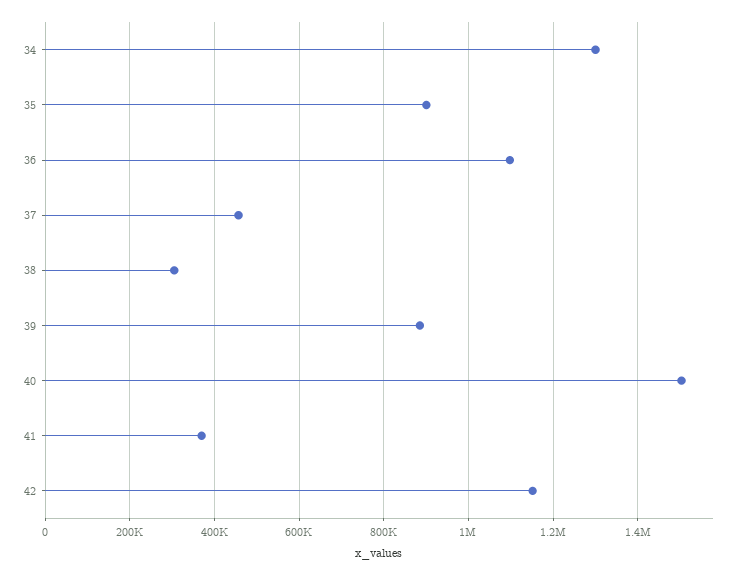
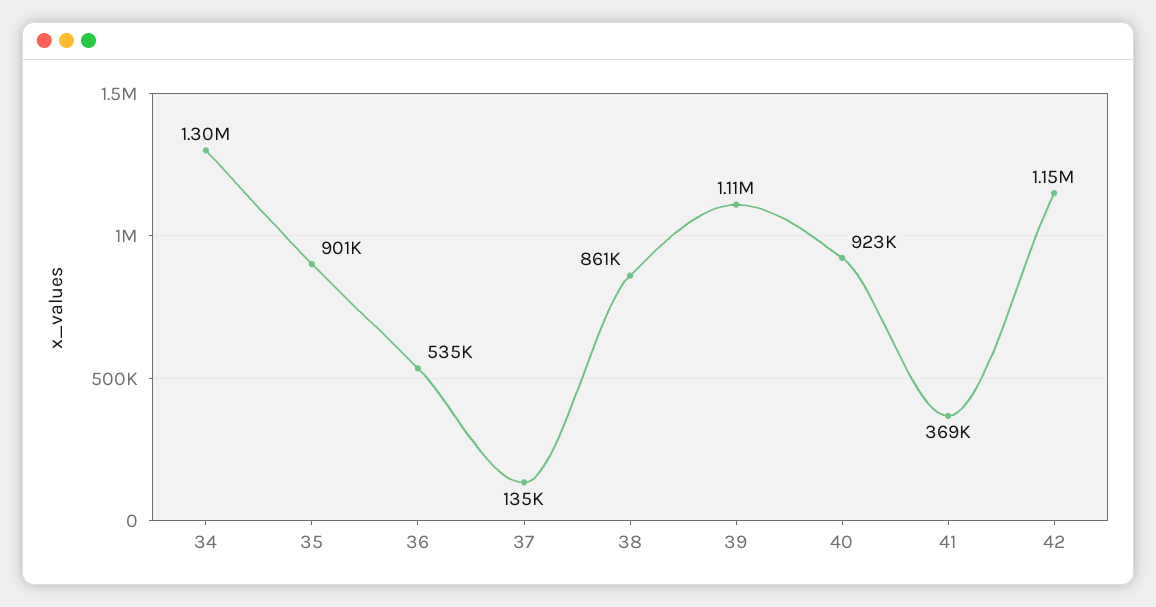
36: 1100000 -> 535000
37: 460000 -> 135000
38: 300000 -> 861000
39: 880000 -> 1110000
40: 1500000 -> 923000

